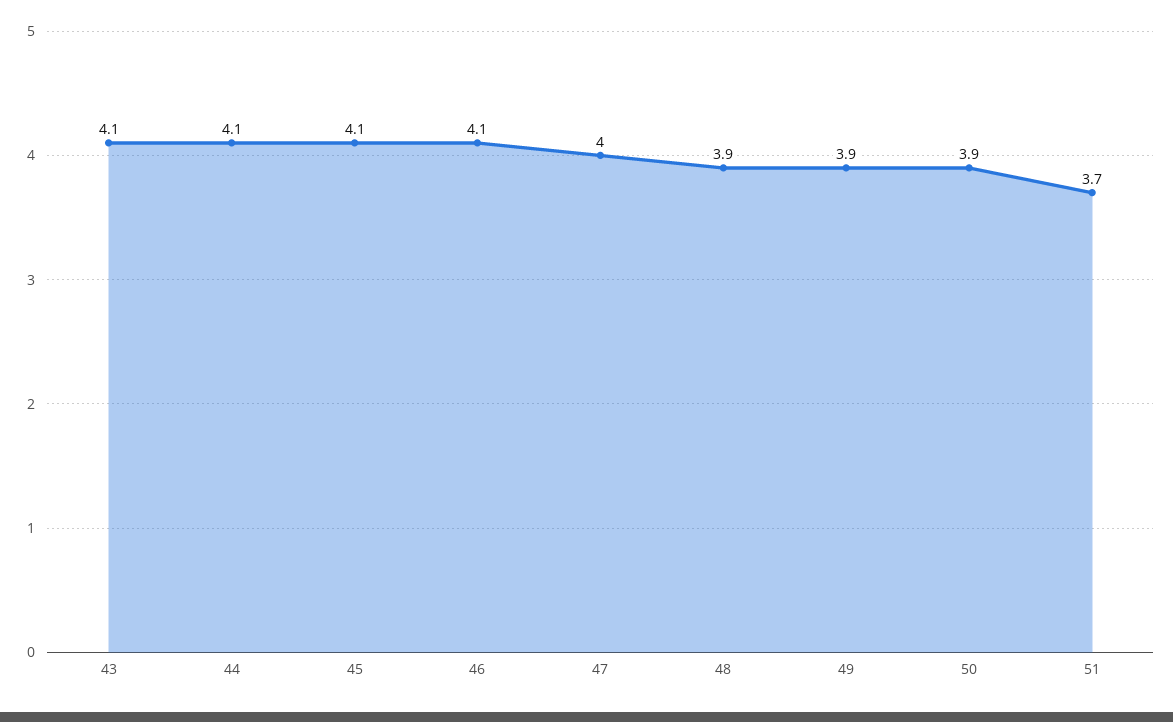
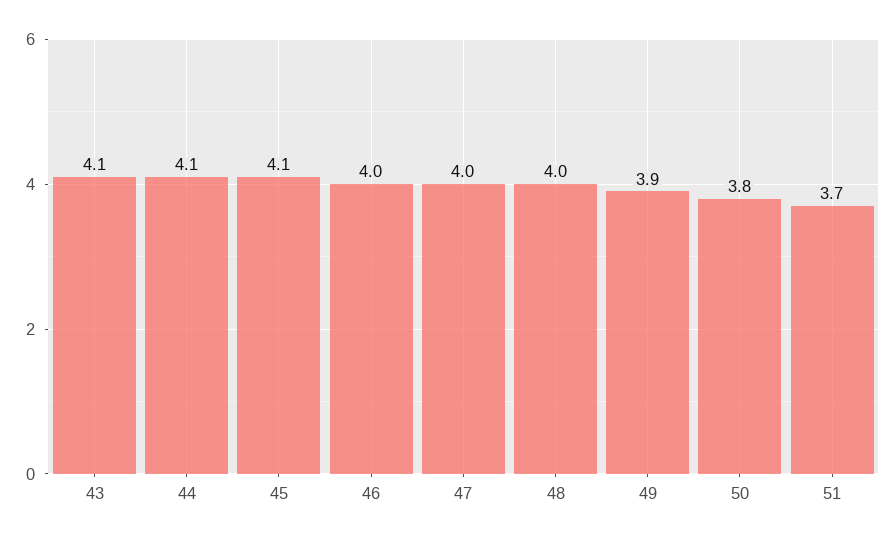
46: 4.1 -> 4
48: 3.9 -> 4
50: 3.9 -> 3.8

